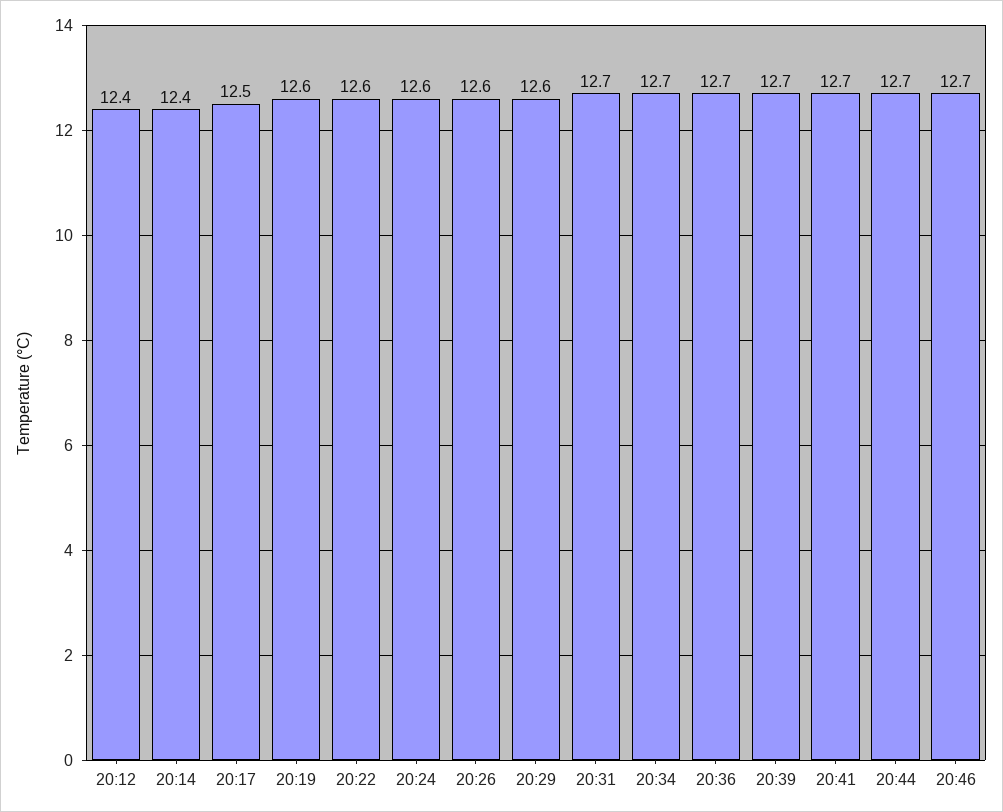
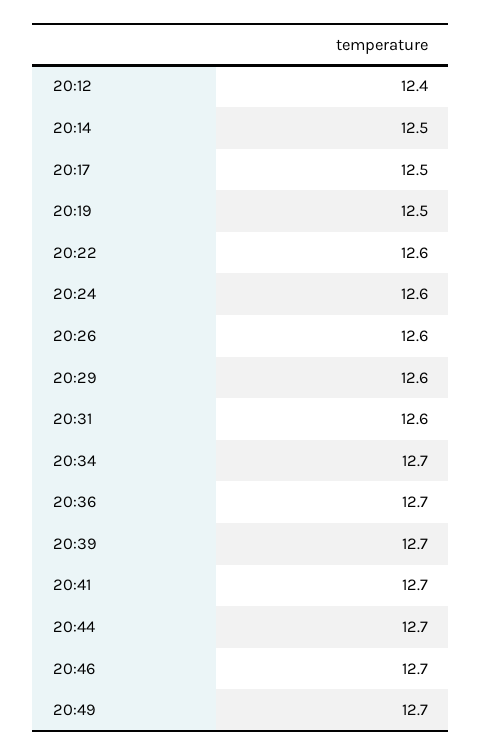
20:14: 12.4 -> 12.5
20:19: 12.6 -> 12.5
20:31: 12.7 -> 12.6
20:49: none -> 12.7

